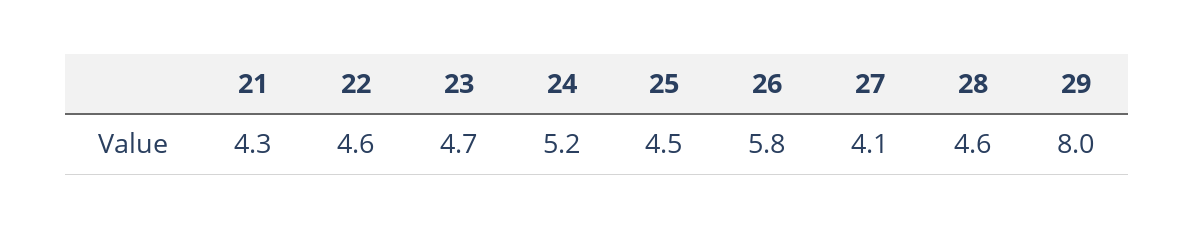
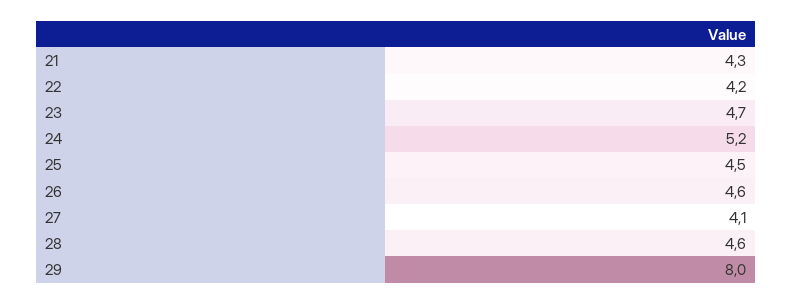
22: 4.6 -> 4.2
26: 5.8 -> 4.6

